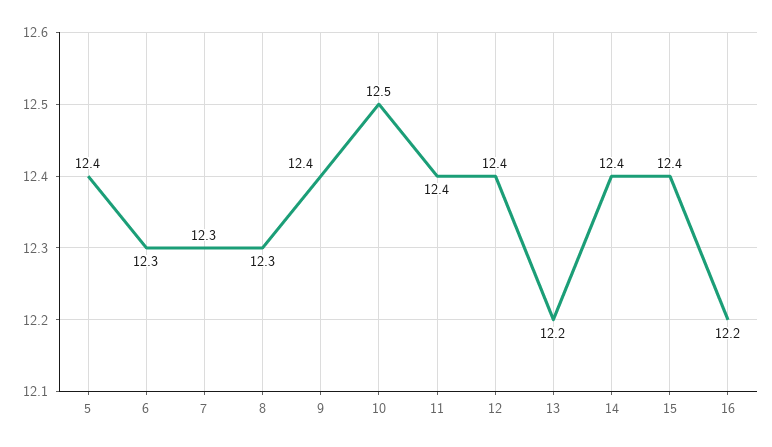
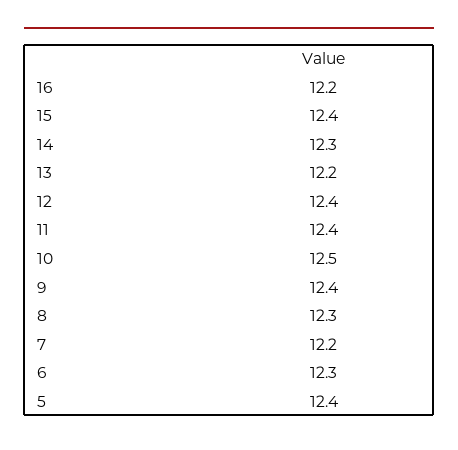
7: 12.3 -> 12.2
14: 12.4 -> 12.3

